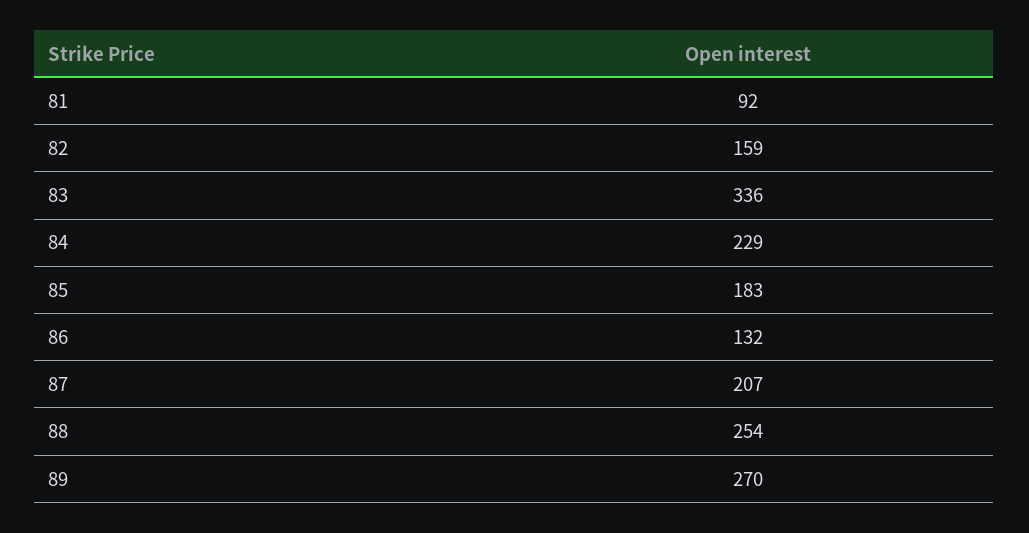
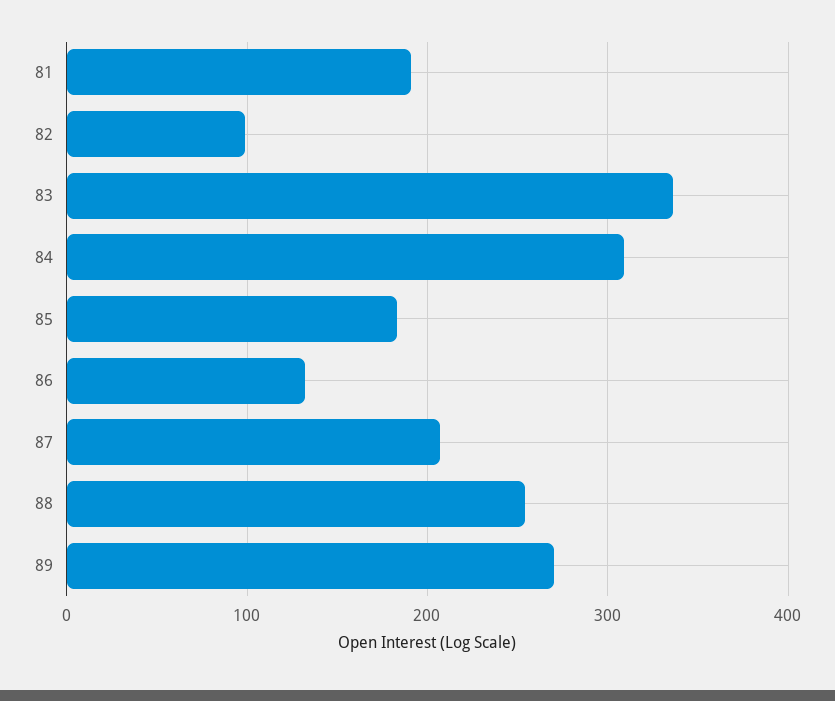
81: 92 -> 190
82: 159 -> 100
84: 229 -> 310

